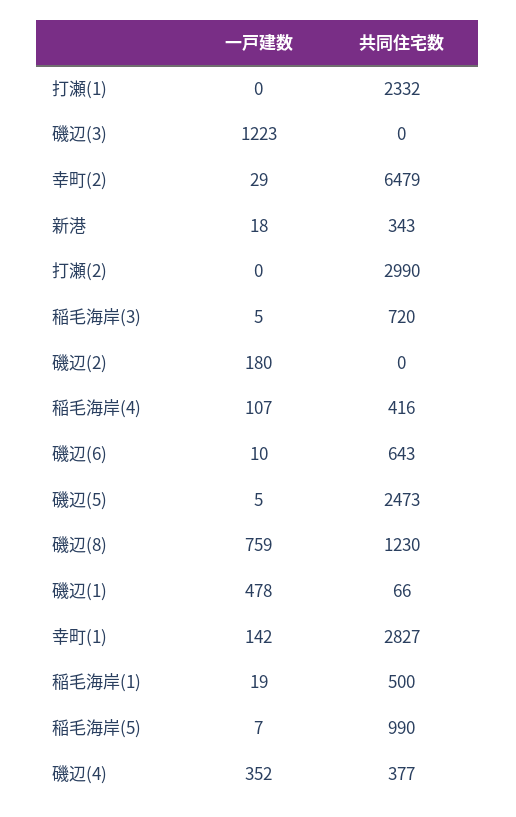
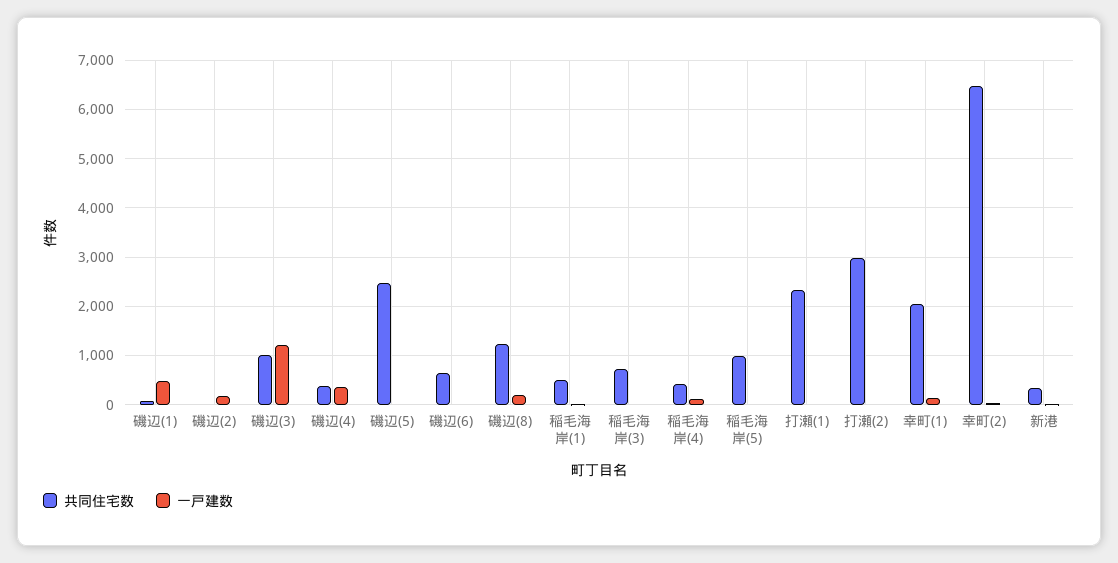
共同住宅数, 磯辺(3): 0 -> 1000
一戸建数, 磯辺(8): 759 -> 200
共同住宅数, 幸町(1): 2827 -> 2000

